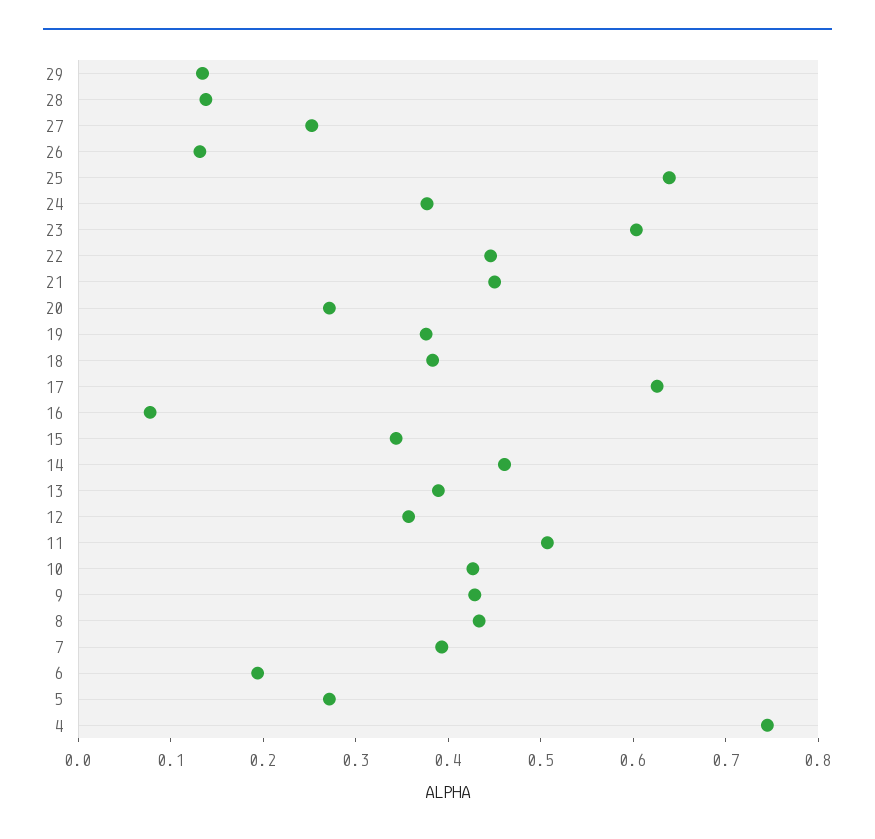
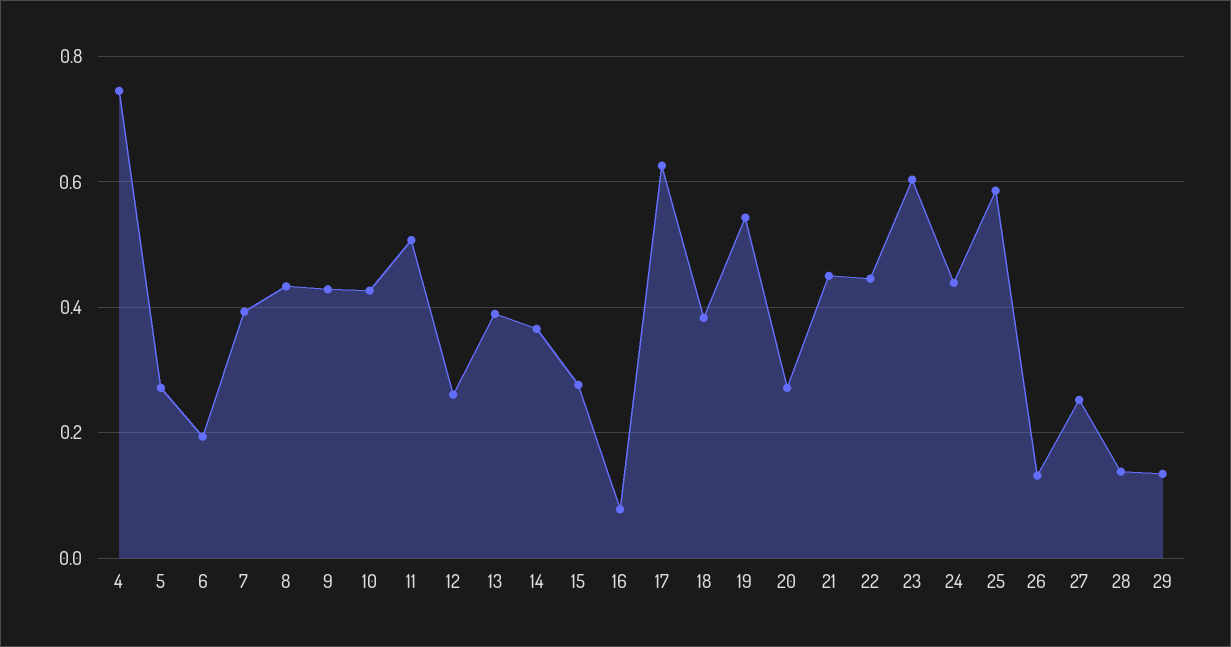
25: 0.64 -> 0.58
24: 0.38 -> 0.44
19: 0.38 -> 0.54
15: 0.34 -> 0.28
14: 0.46 -> 0.36
12: 0.36 -> 0.26

